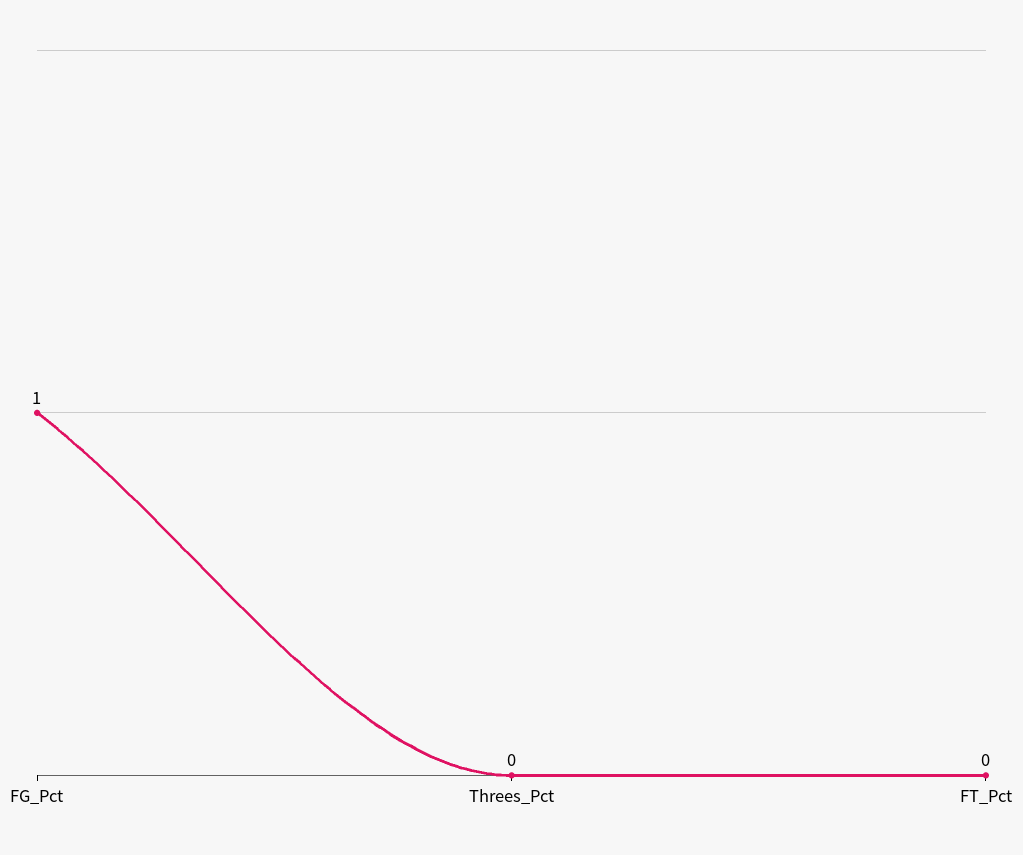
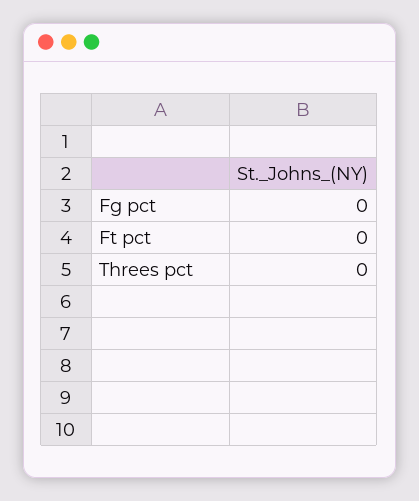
FG_Pct: 1 -> 0

